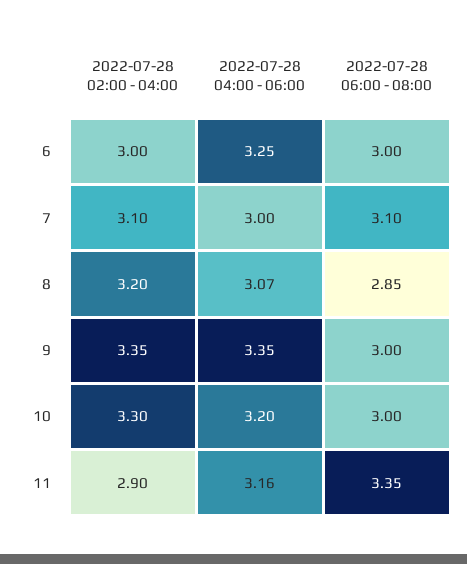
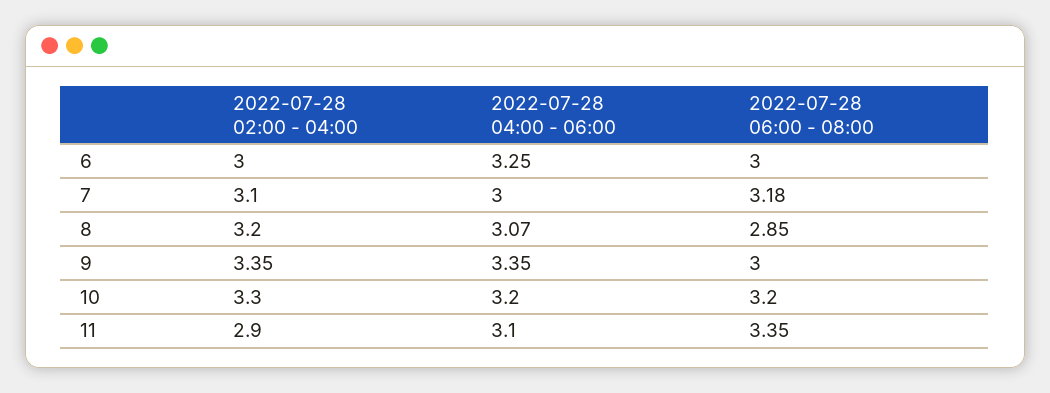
2022-07-28 06:00 - 08:00, 7: 3.1 -> 3.18
2022-07-28 06:00 - 08:00, 10: 3 -> 3.2
2022-07-28 04:00 - 06:00, 11: 3.16 -> 3.1

